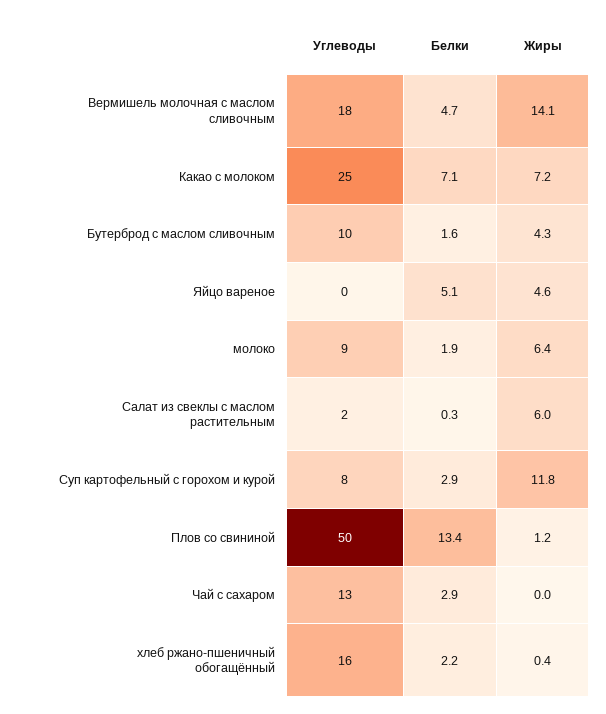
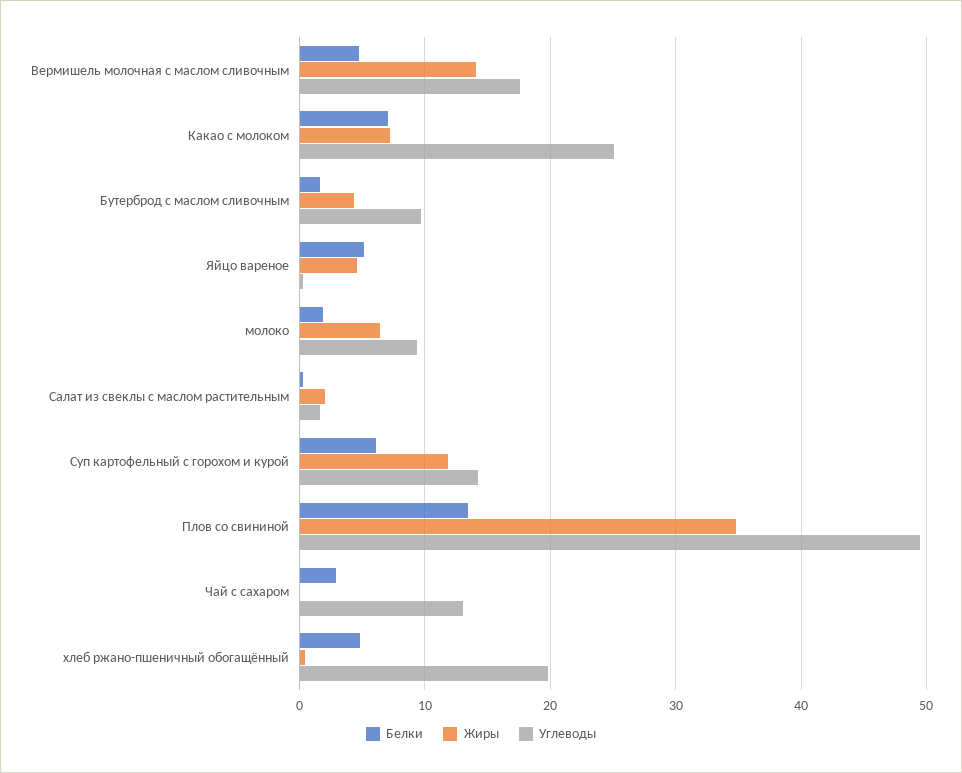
Жиры, Салат из свеклы с маслом растительным: 6 -> 2
Углеводы, Суп картофельный с горохом и курой: 8 -> 14
Белки, Суп картофельный с горохом и курой: 2.9 -> 6
Жиры, Плов со свининой: 1.2 -> 35
Углеводы, хлеб ржано-пшеничный обогащённый: 16 -> 20
Белки, хлеб ржано-пшеничный обогащённый: 2.2 -> 5

